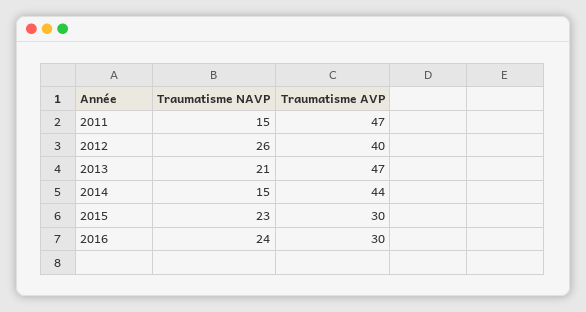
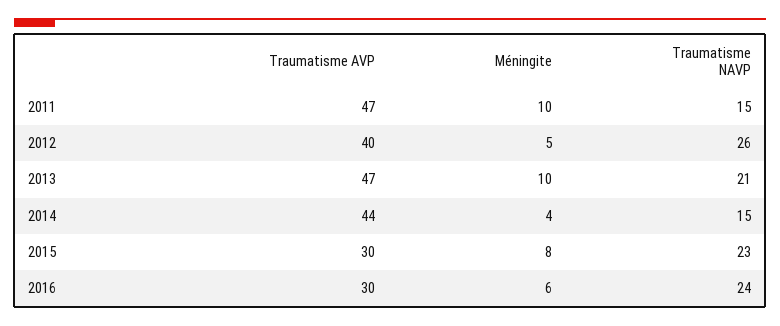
Méningite, 2011: none -> 10
Méningite, 2012: none -> 5
Méningite, 2013: none -> 10
Méningite, 2014: none -> 4
Méningite, 2015: none -> 8
Méningite, 2016: none -> 6

